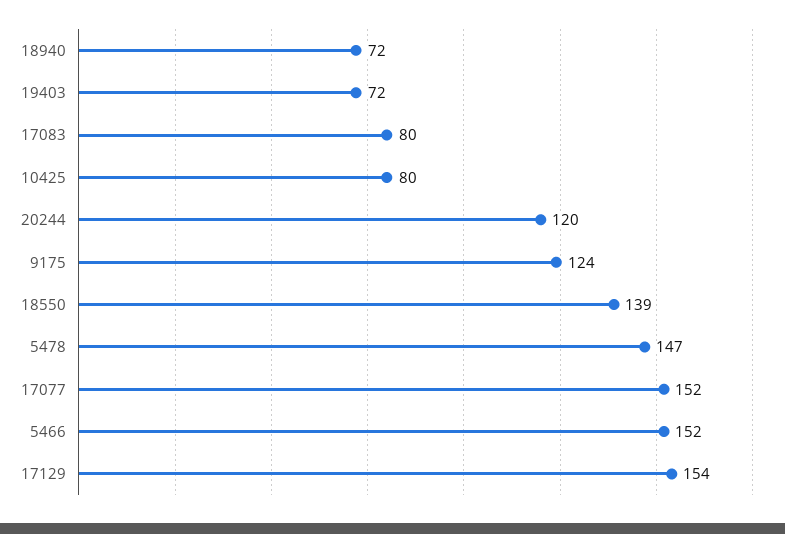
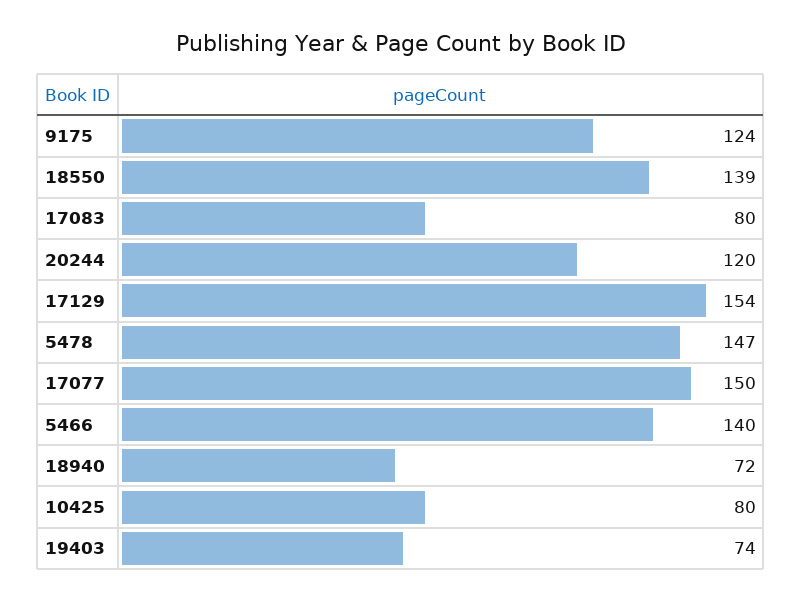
19403: 72 -> 74
17077: 152 -> 150
5466: 152 -> 140

